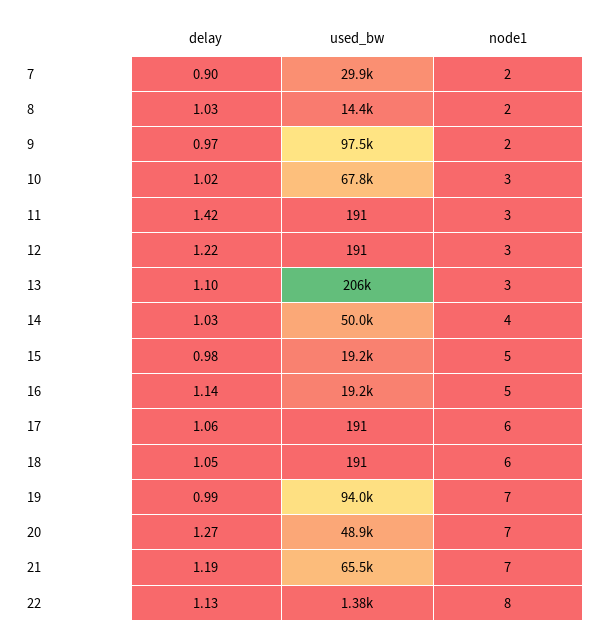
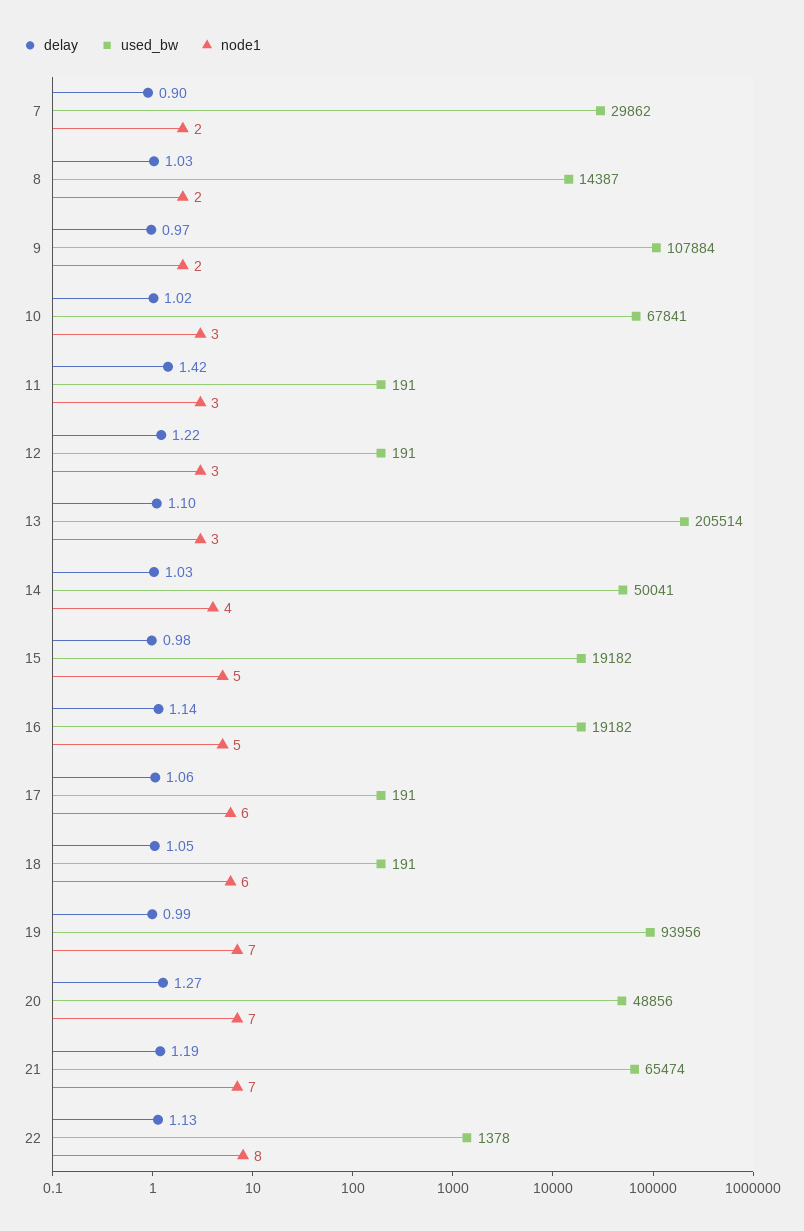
used_bw, 9: 97500 -> 107884

